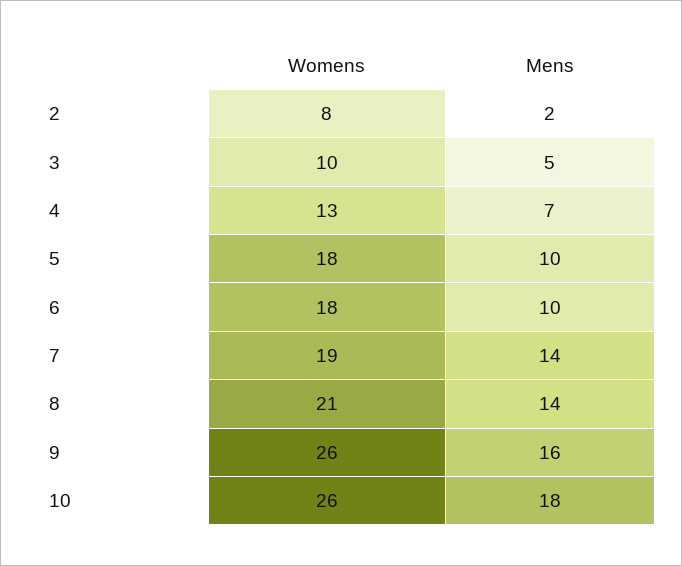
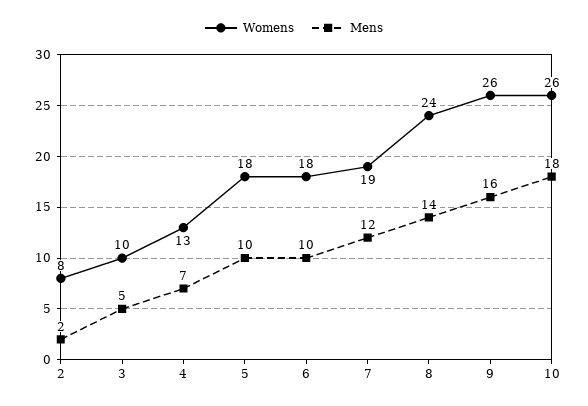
Mens, 7: 14 -> 12
Womens, 8: 21 -> 24

